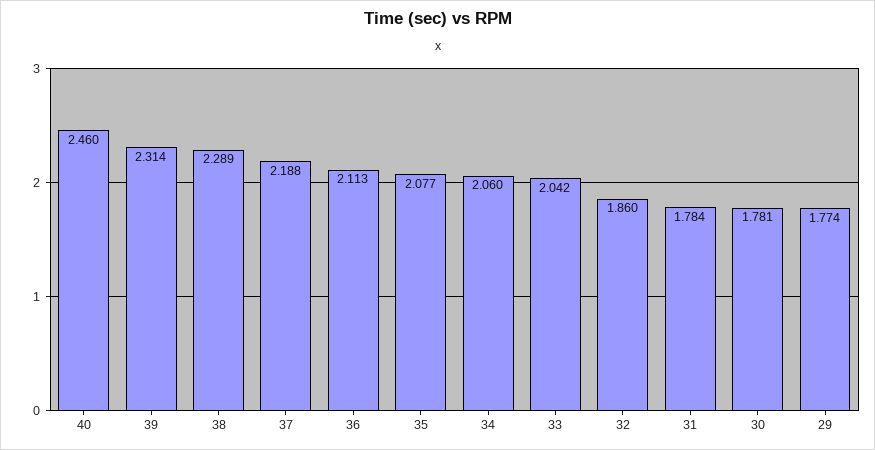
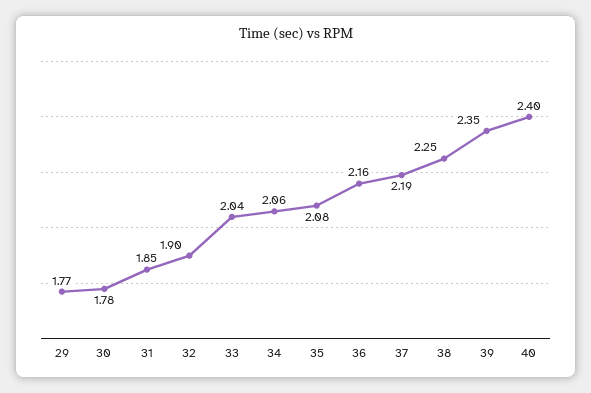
40: 2.46 -> 2.4
39: 2.314 -> 2.35
38: 2.289 -> 2.25
36: 2.113 -> 2.16
32: 1.86 -> 1.9
31: 1.784 -> 1.85

